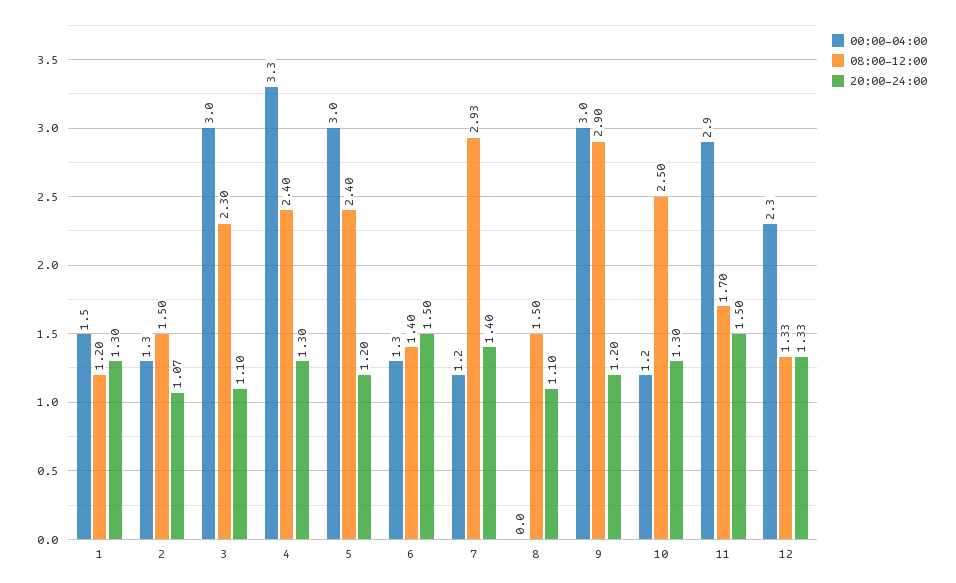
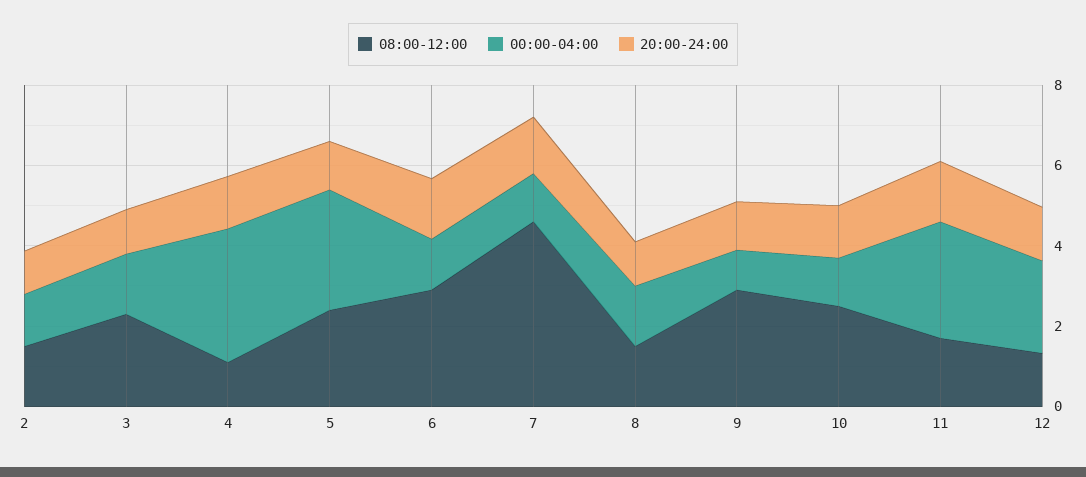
00:00-04:00, 1: 1.5 -> none
08:00-12:00, 1: 1.2 -> none
20:00-24:00, 1: 1.3 -> none
00:00-04:00, 3: 3 -> 1.5
08:00-12:00, 4: 2.4 -> 1
08:00-12:00, 6: 1.4 -> 3
08:00-12:00, 7: 2.93 -> 4.5
00:00-04:00, 8: 0 -> 1.5
00:00-04:00, 9: 3 -> 1

